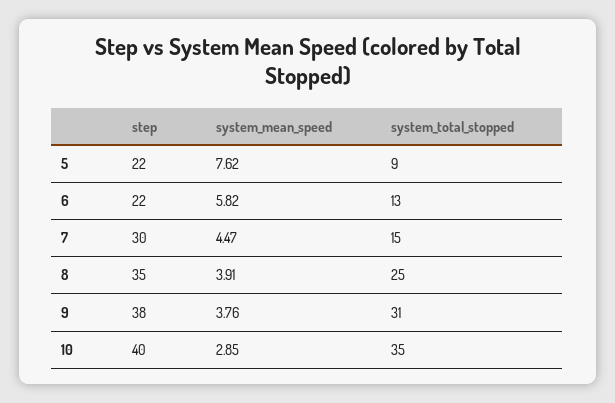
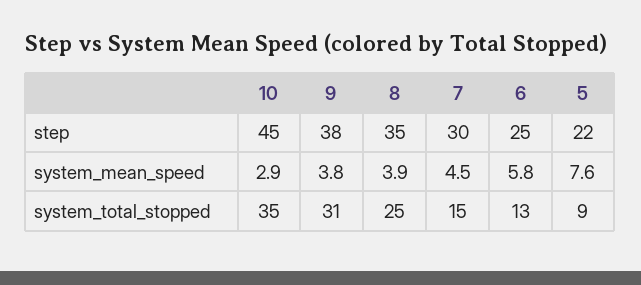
step, 6: 22 -> 25
step, 10: 40 -> 45

